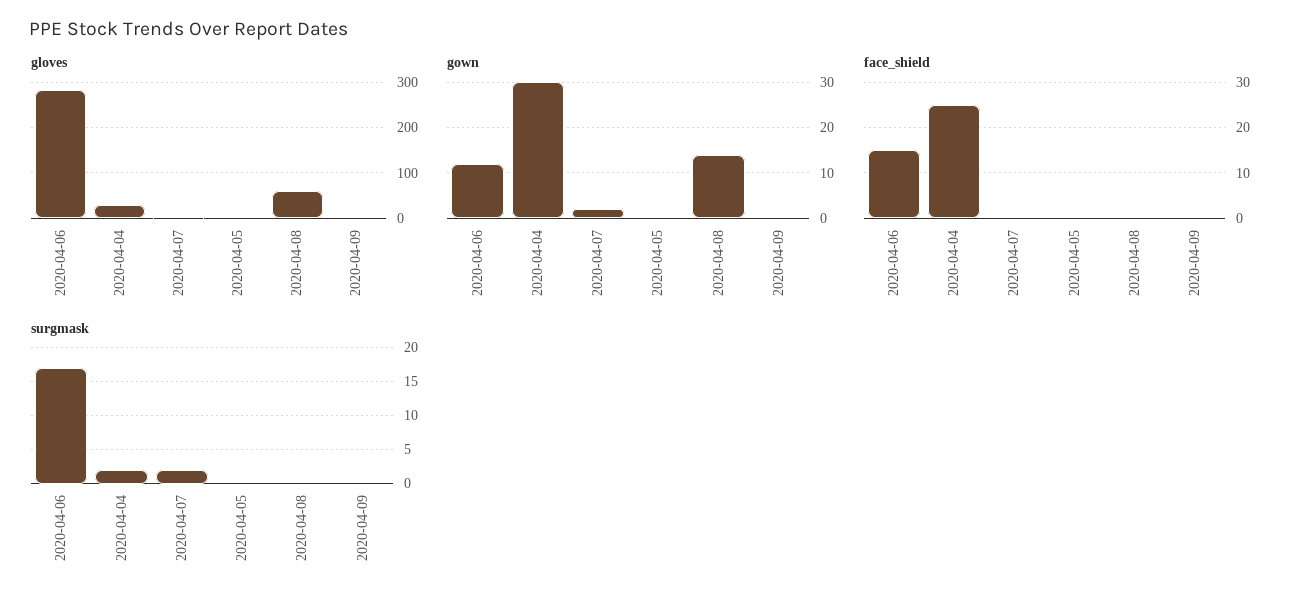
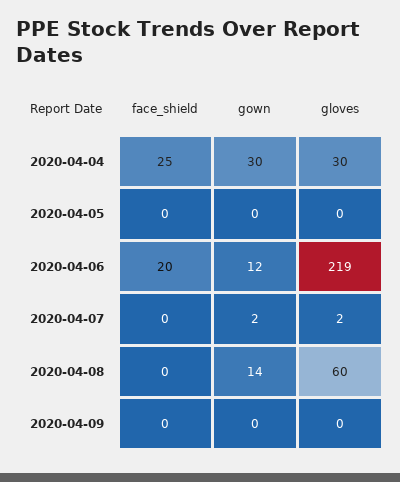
gloves, 2020-04-06: 280 -> 219
face_shield, 2020-04-06: 15 -> 20
surgmask, 2020-04-06: 17 -> none
surgmask, 2020-04-04: 2 -> none
surgmask, 2020-04-07: 2 -> none
surgmask, 2020-04-05: 0 -> none
surgmask, 2020-04-08: 0 -> none
surgmask, 2020-04-09: 0 -> none

